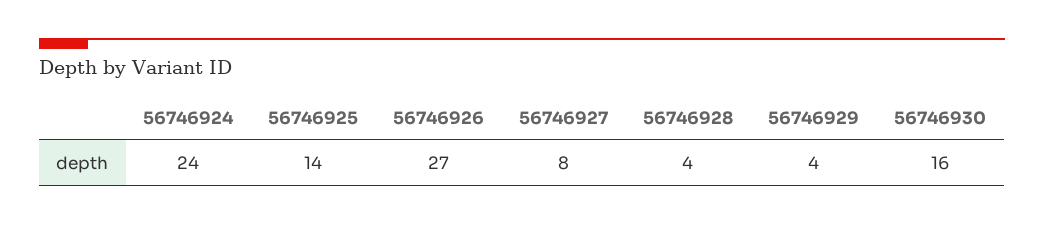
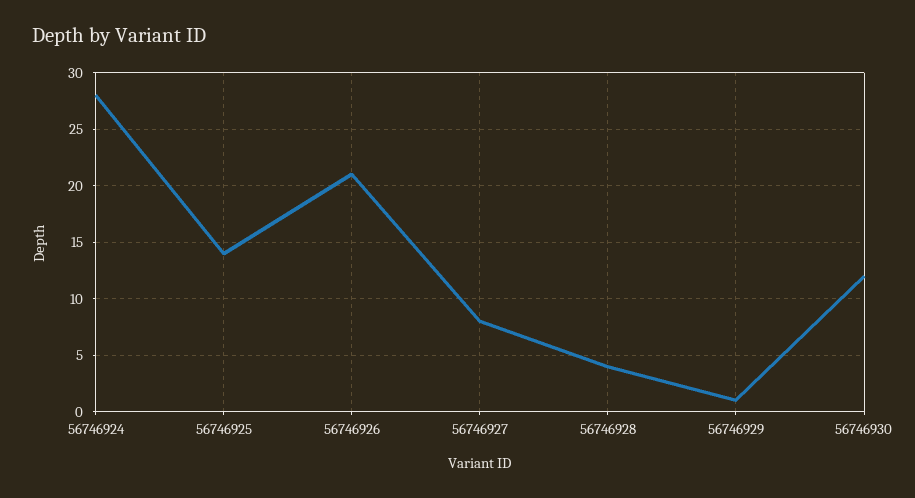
56746924: 24 -> 28
56746926: 27 -> 21
56746929: 4 -> 1
56746930: 16 -> 12

